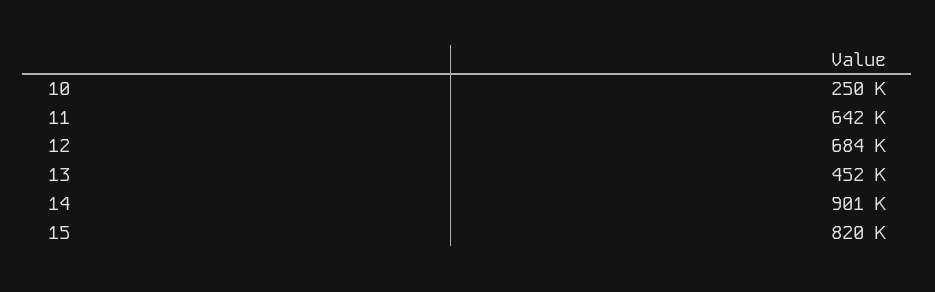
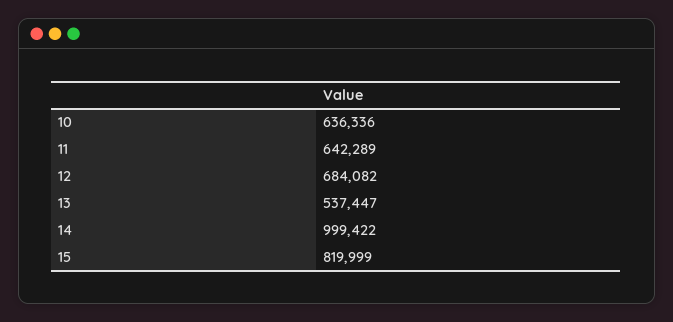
10: 250000 -> 636336
13: 452000 -> 537447
14: 901000 -> 999422

